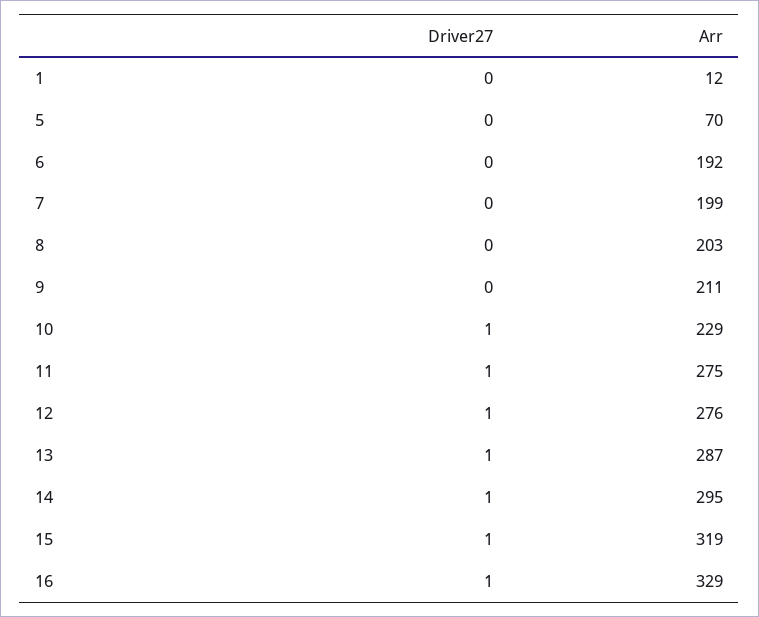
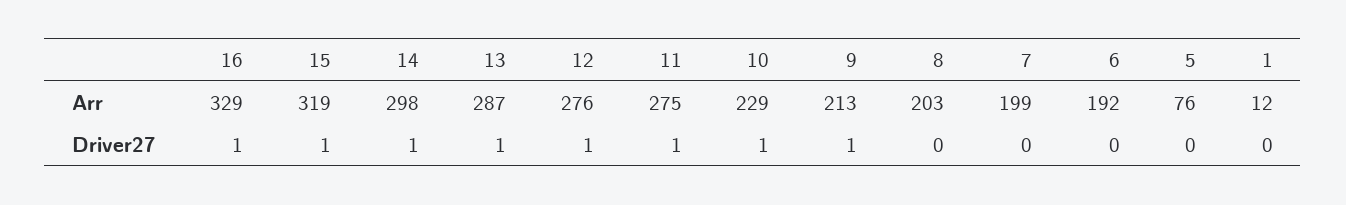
Arr, 5: 70 -> 76
Driver27, 9: 0 -> 1
Arr, 9: 211 -> 213
Arr, 14: 295 -> 298

